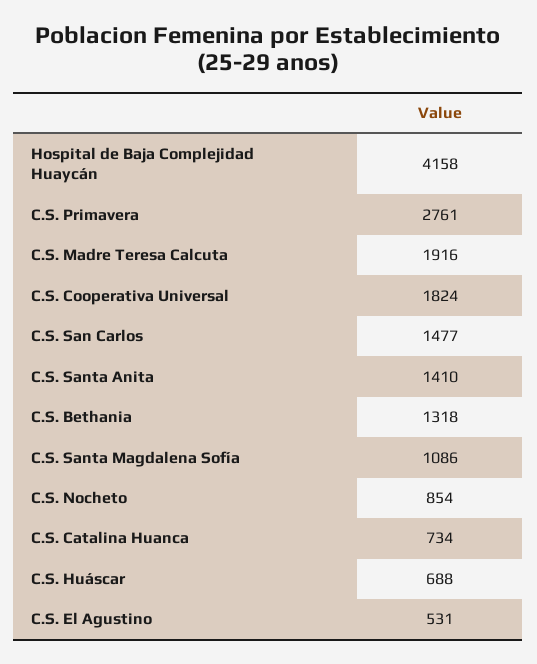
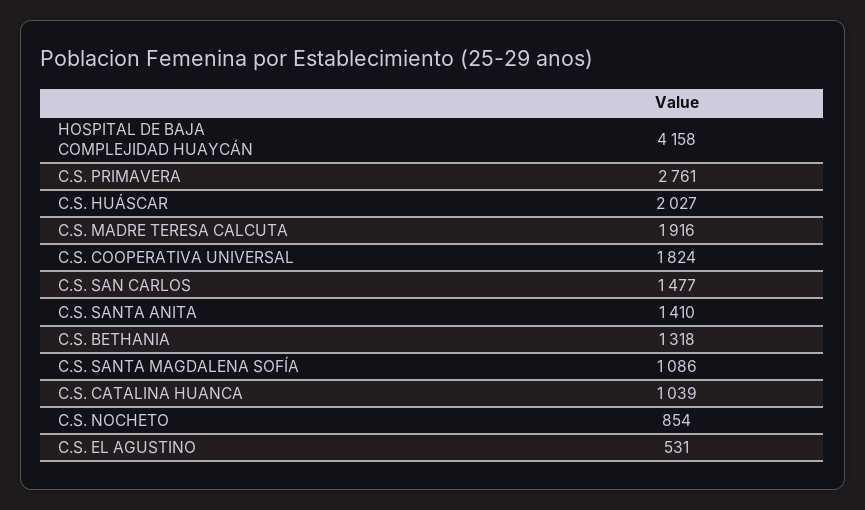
C.S. Catalina Huanca: 734 -> 1039
C.S. Huáscar: 688 -> 2027

